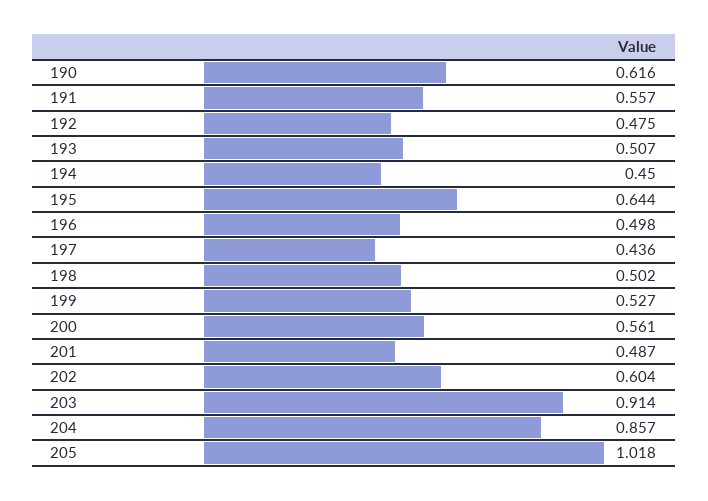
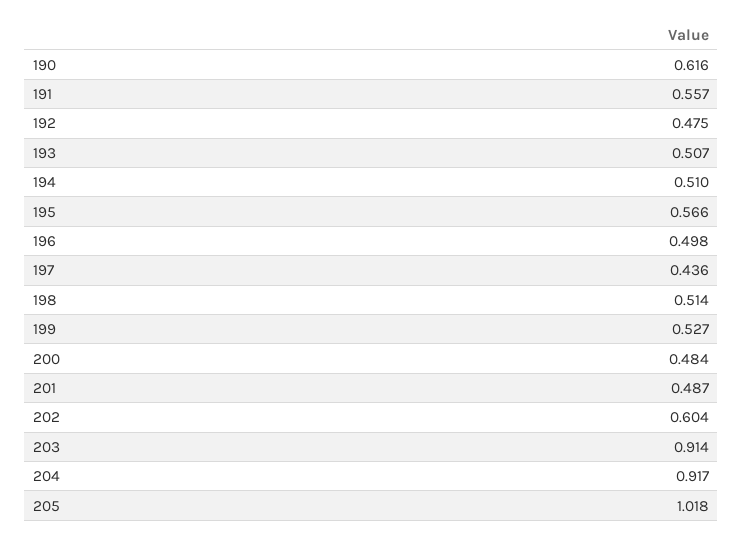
194: 0.45 -> 0.51
195: 0.644 -> 0.566
198: 0.502 -> 0.514
200: 0.561 -> 0.484
204: 0.857 -> 0.917

